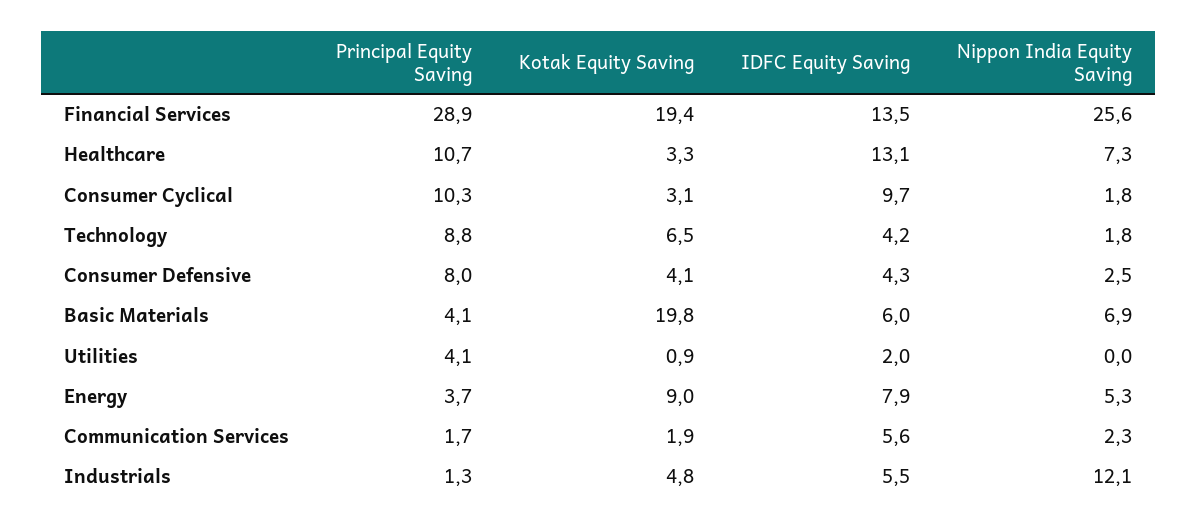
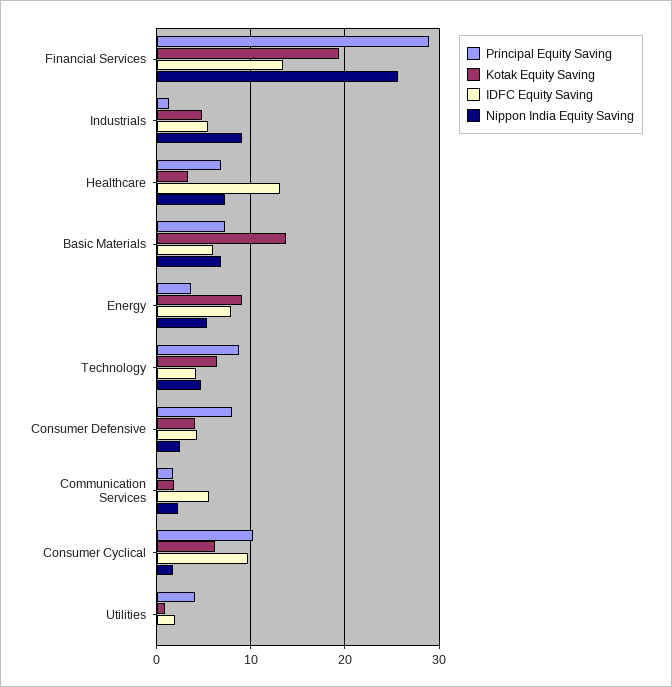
Principal Equity Saving, Healthcare: 10.7 -> 7
Kotak Equity Saving, Consumer Cyclical: 3.1 -> 6
Nippon India Equity Saving, Technology: 1.8 -> 5
Principal Equity Saving, Basic Materials: 4.1 -> 7
Kotak Equity Saving, Basic Materials: 19.8 -> 14
Nippon India Equity Saving, Industrials: 12.1 -> 9

